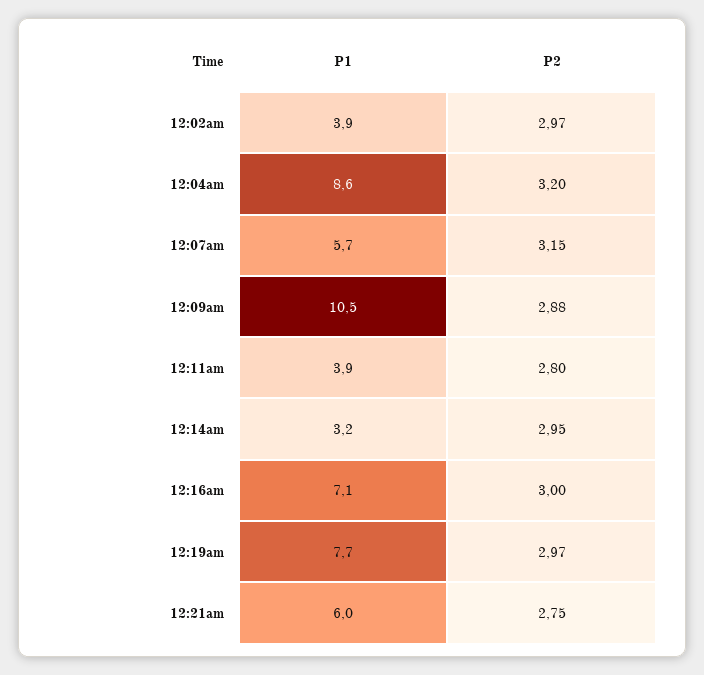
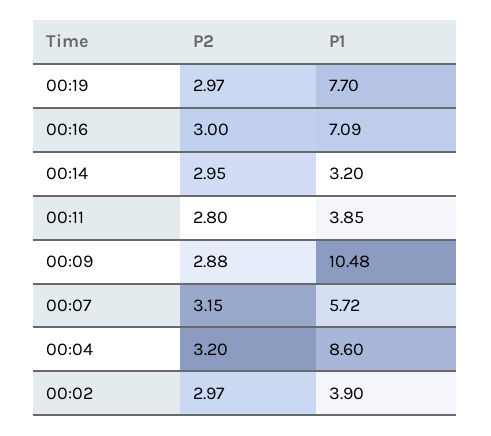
P1, 12:21am: 6 -> none
P2, 12:21am: 2.75 -> none

